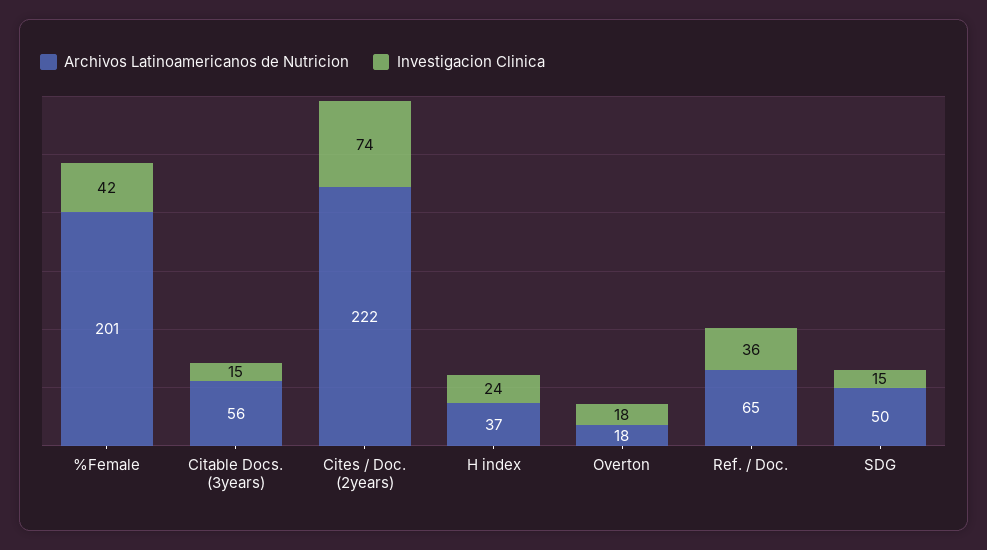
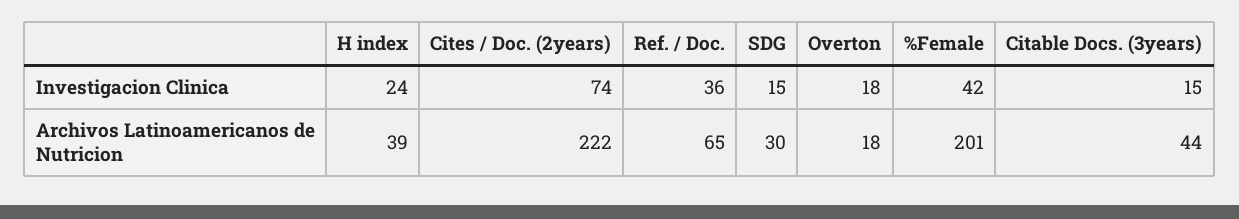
Archivos Latinoamericanos de Nutricion, Citable Docs. (3years): 56 -> 44
Archivos Latinoamericanos de Nutricion, H index: 37 -> 39
Archivos Latinoamericanos de Nutricion, SDG: 50 -> 30

